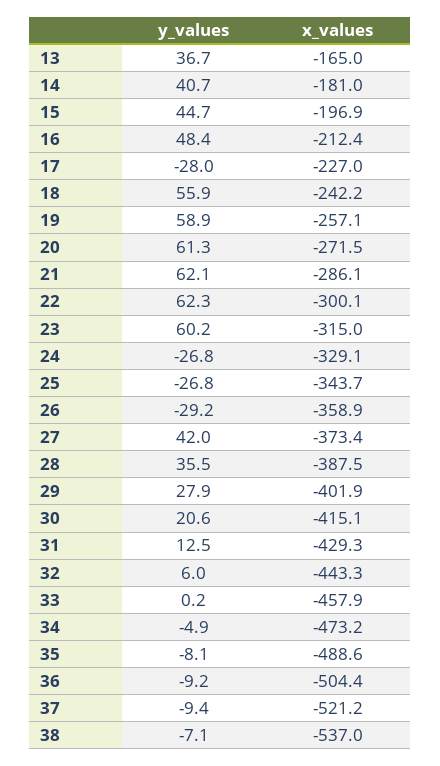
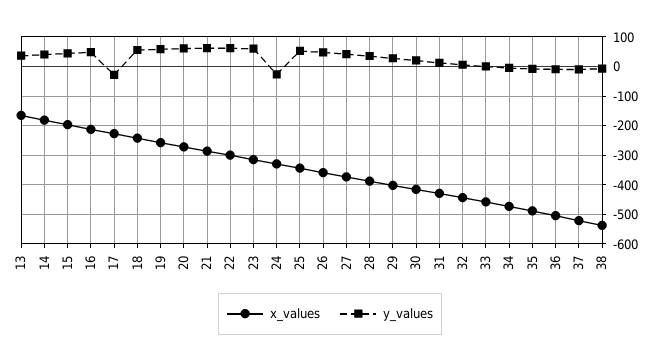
y_values, 25: -26.8 -> 50
y_values, 26: -29.2 -> 50

